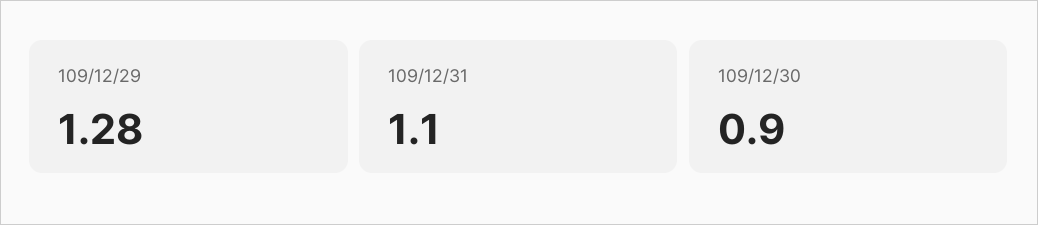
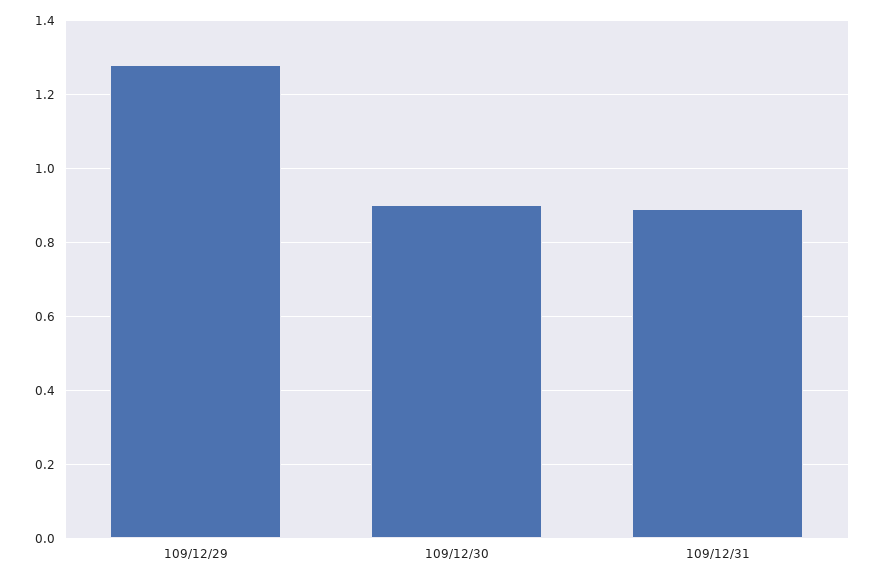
109/12/31: 1.1 -> 0.9

